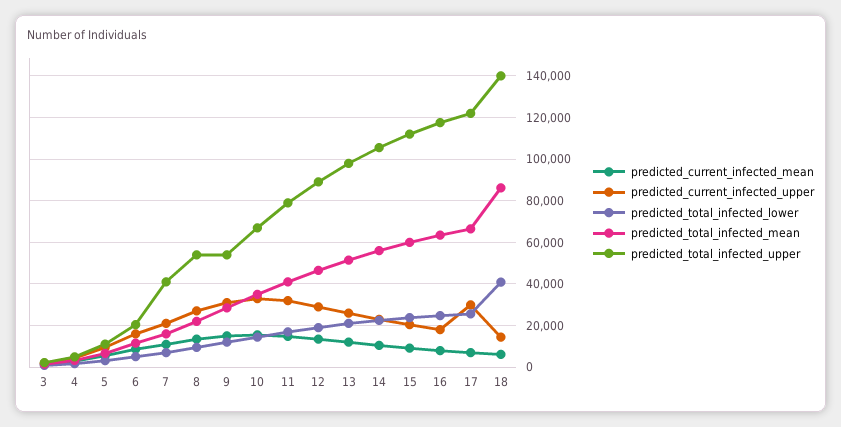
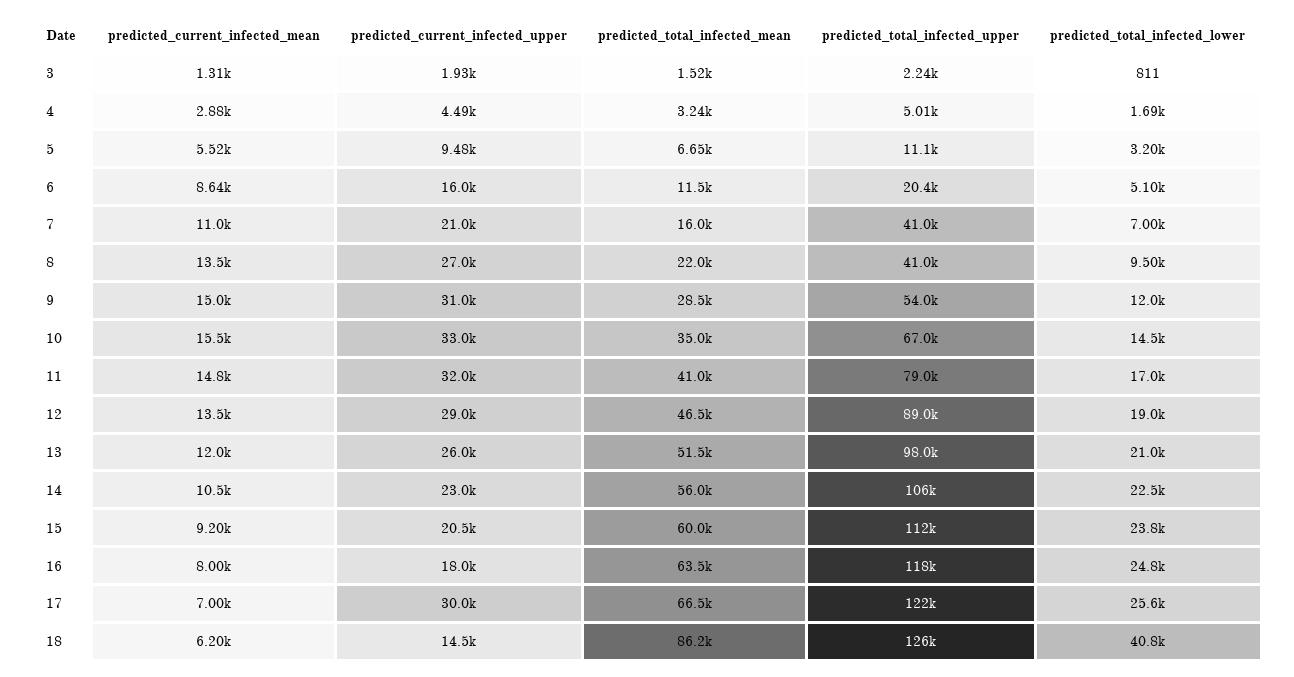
predicted_total_infected_upper, 8: 55000 -> 41000
predicted_total_infected_upper, 18: 140000 -> 126000

